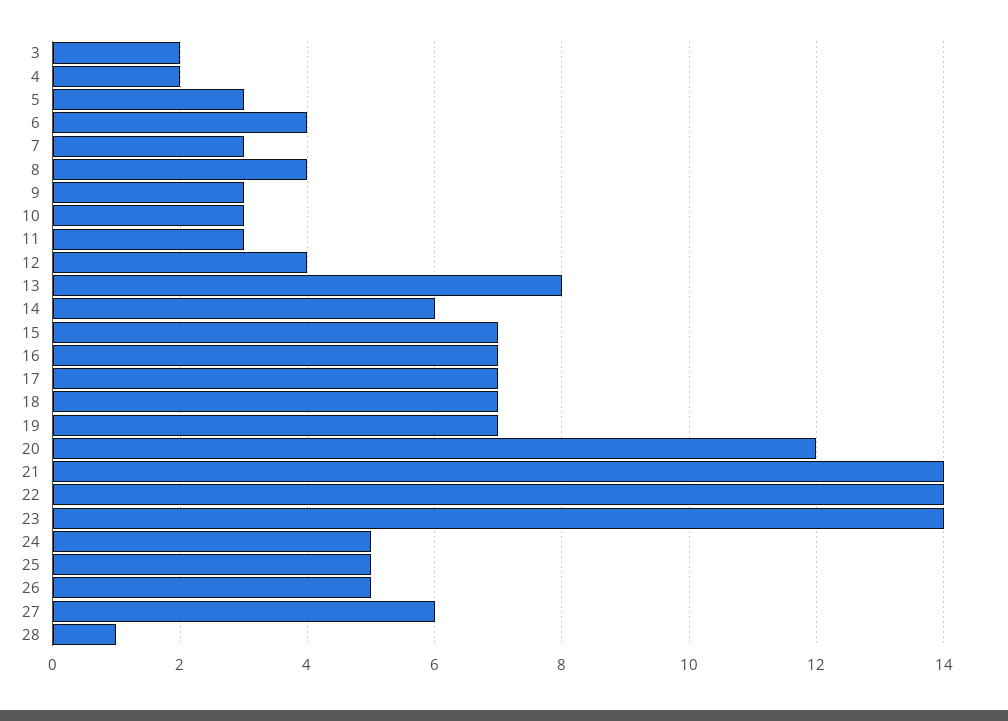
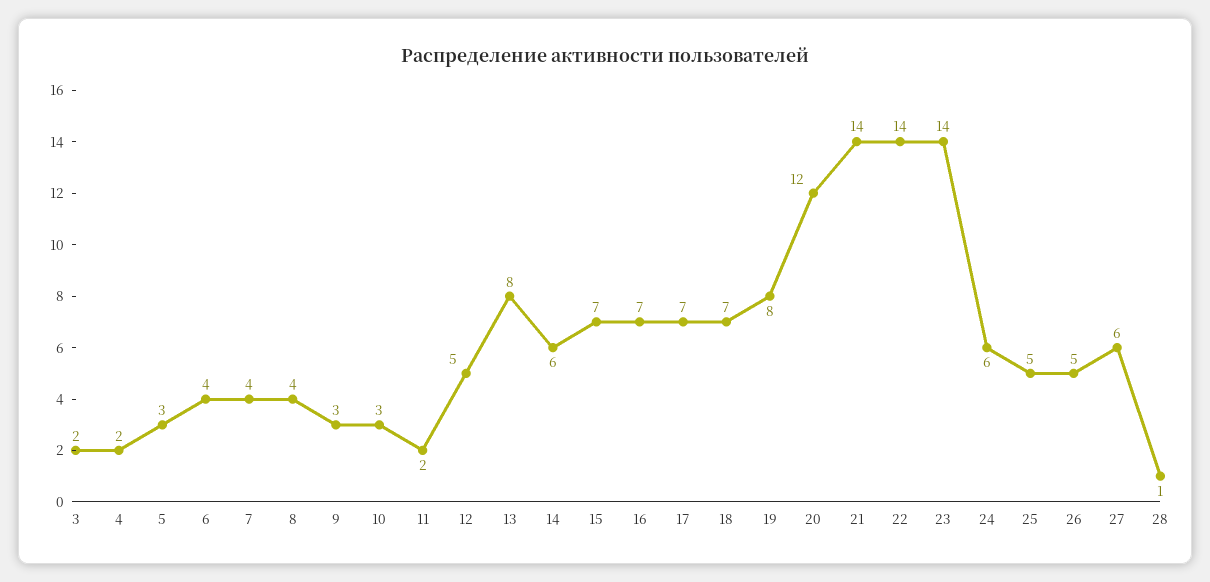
7: 3 -> 4
11: 3 -> 2
12: 4 -> 5
19: 7 -> 8
24: 5 -> 6

